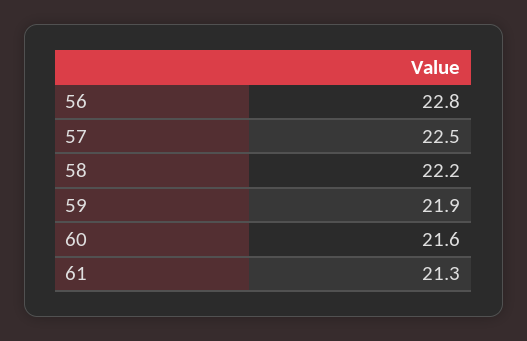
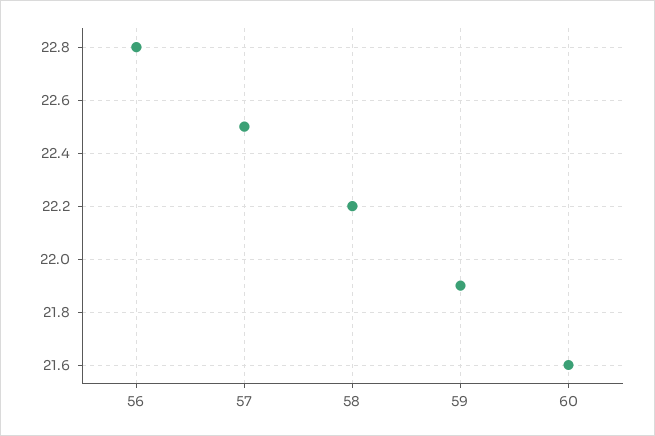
61: 21.3 -> none

